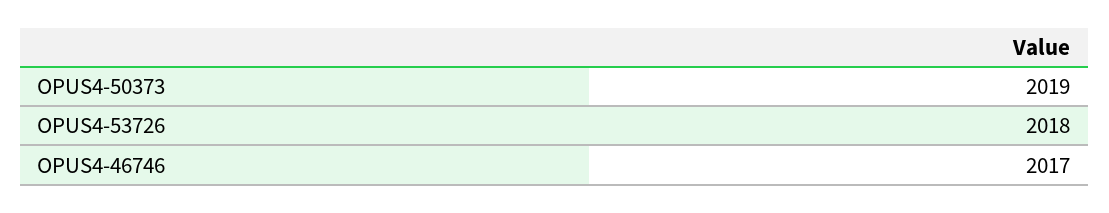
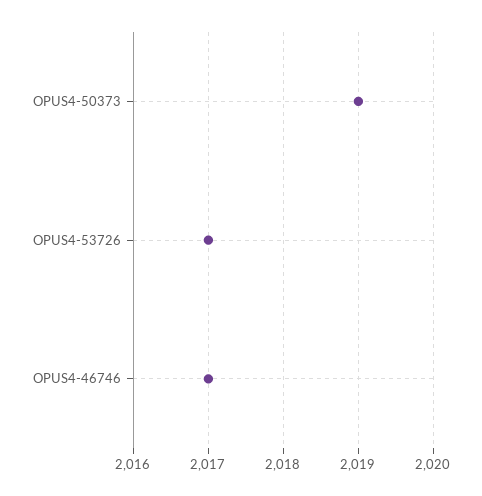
OPUS4-53726: 2018 -> 2017

